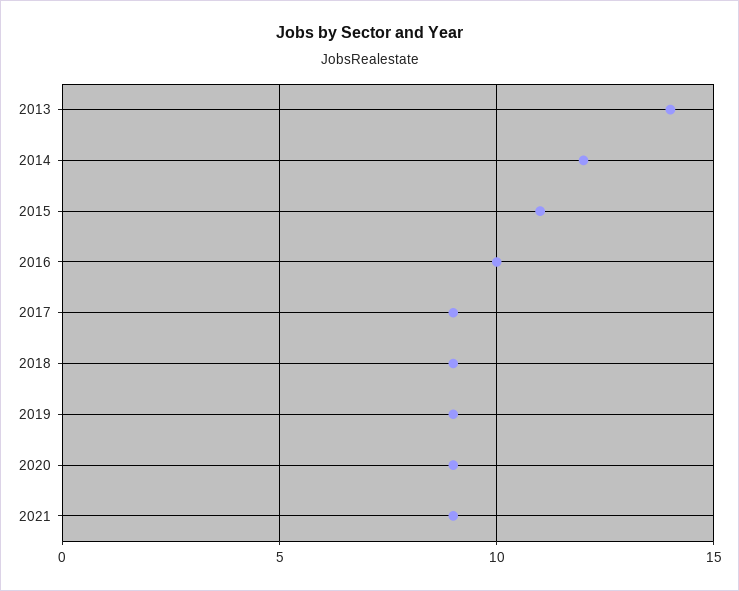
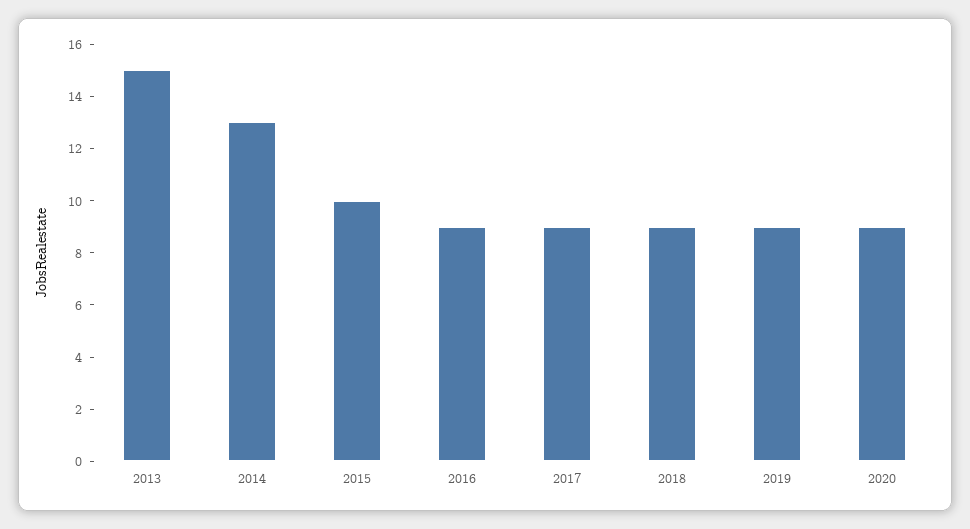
2013: 14 -> 15
2014: 12 -> 13
2015: 11 -> 10
2016: 10 -> 9
2021: 9 -> none

